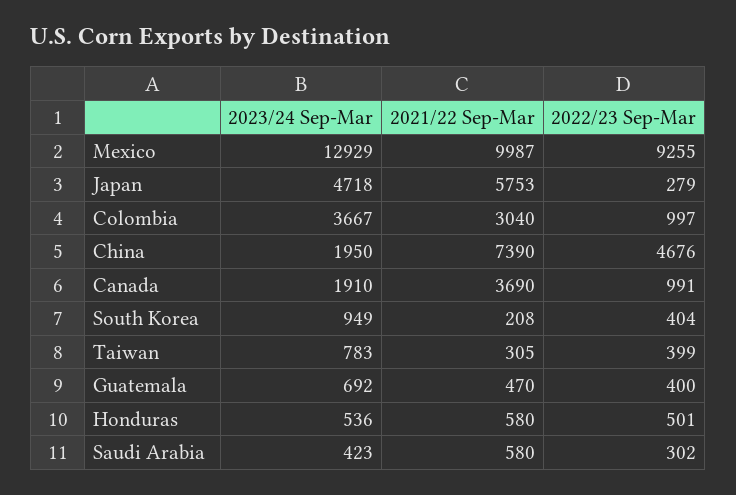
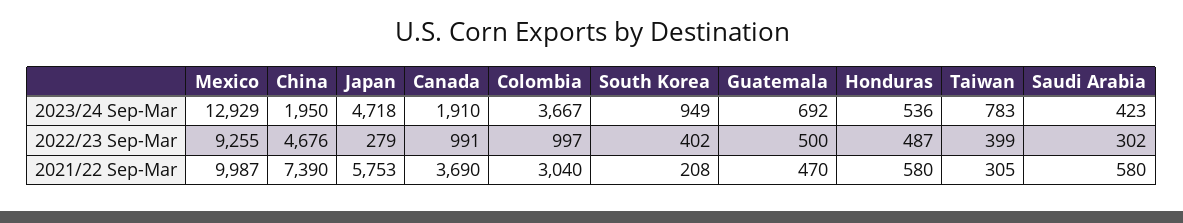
2022/23 Sep-Mar, South Korea: 404 -> 402
2022/23 Sep-Mar, Guatemala: 400 -> 500
2022/23 Sep-Mar, Honduras: 501 -> 487

